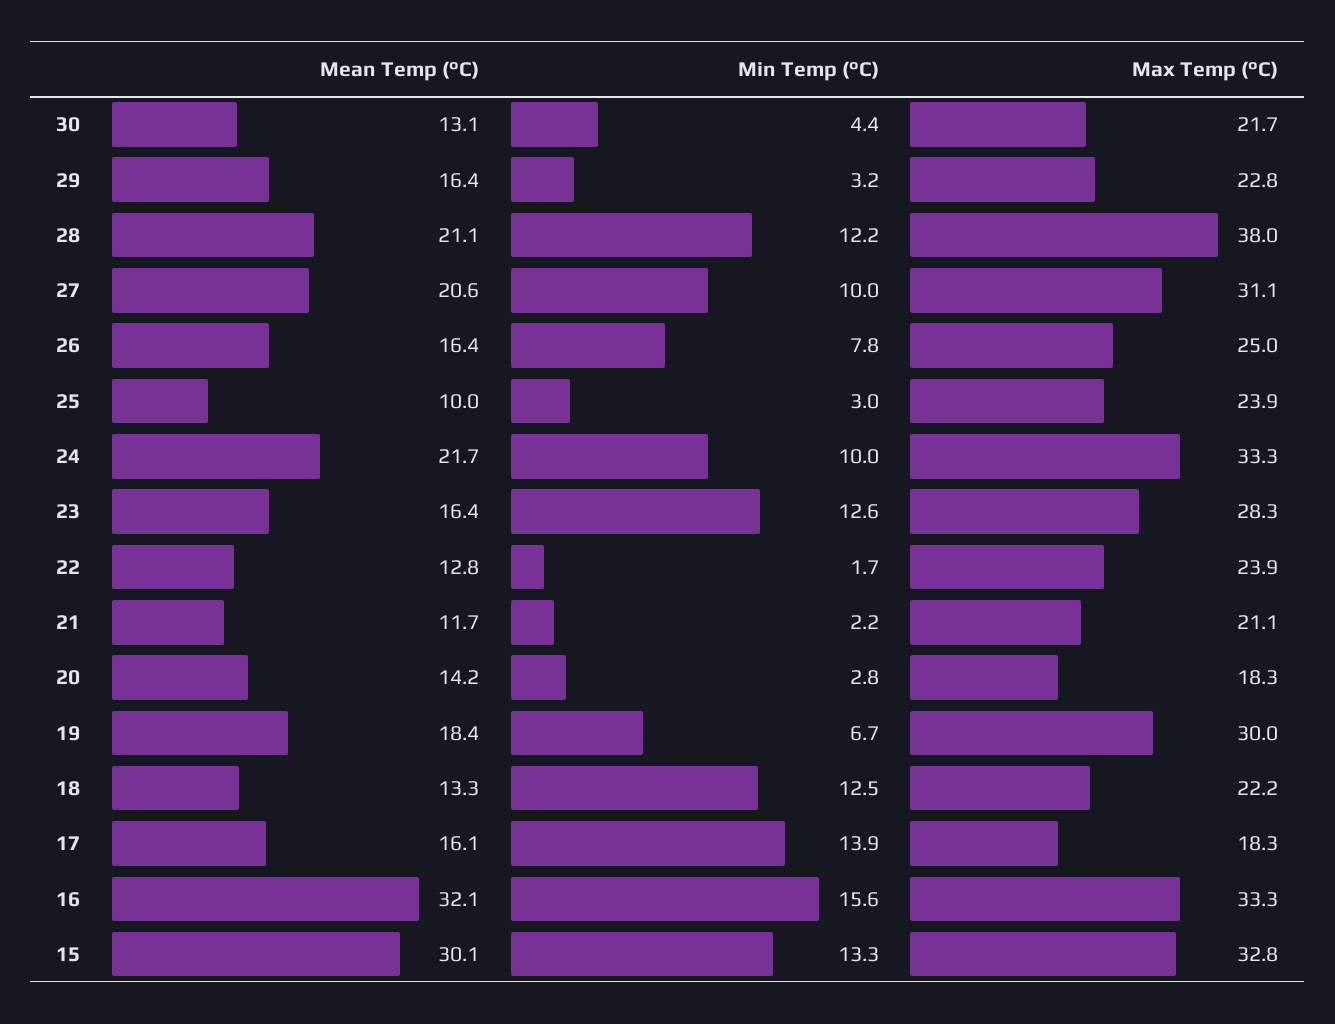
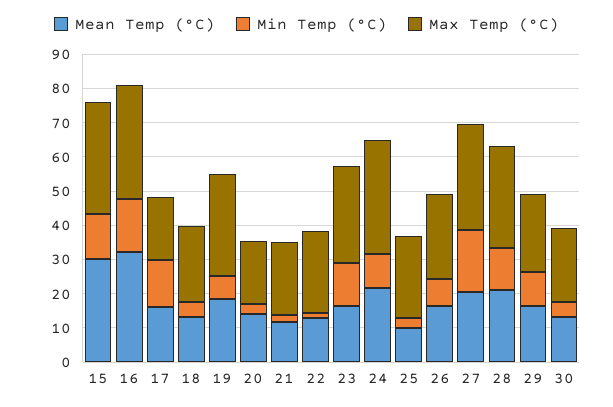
Min Temp (°C), 29: 3.2 -> 10
Max Temp (°C), 28: 38 -> 30
Min Temp (°C), 27: 10 -> 17.5
Min Temp (°C), 18: 12.5 -> 5

